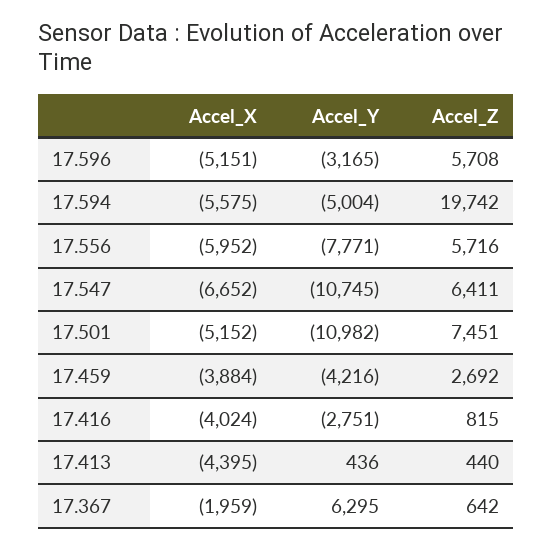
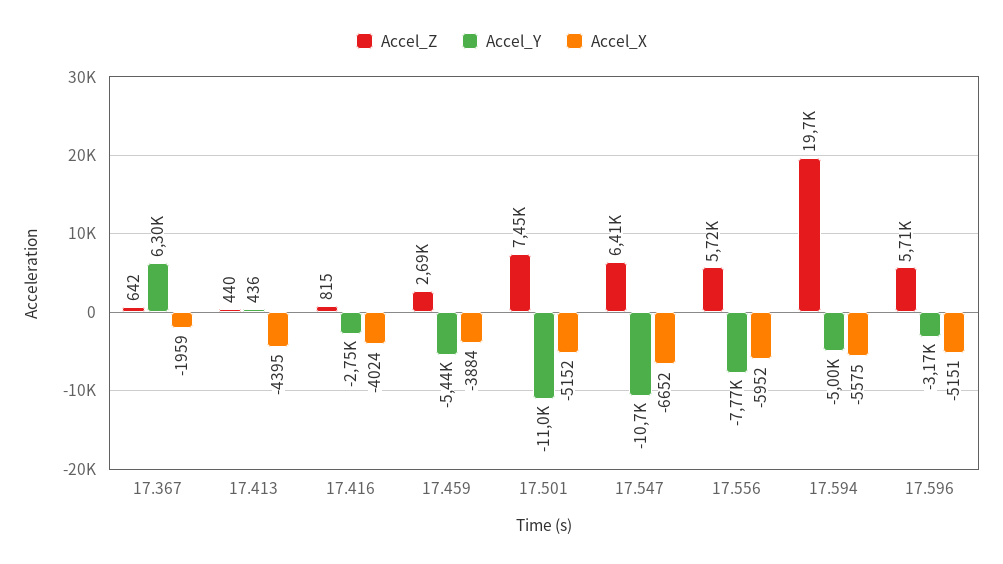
Accel_Y, 17.459: -4216 -> -5440

